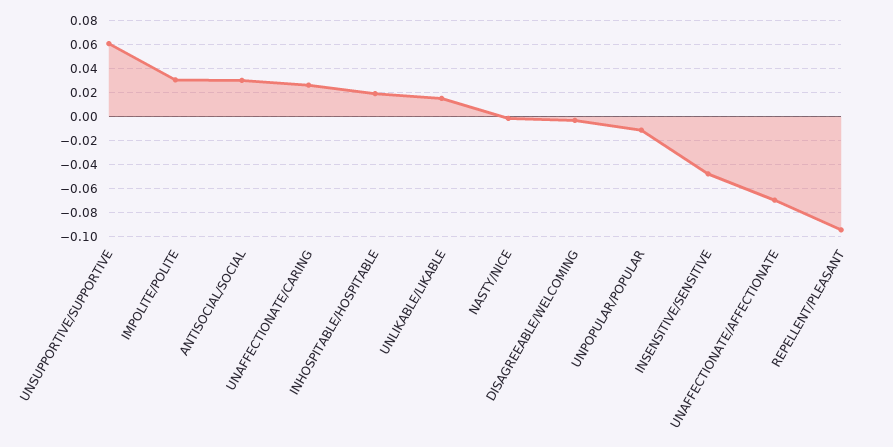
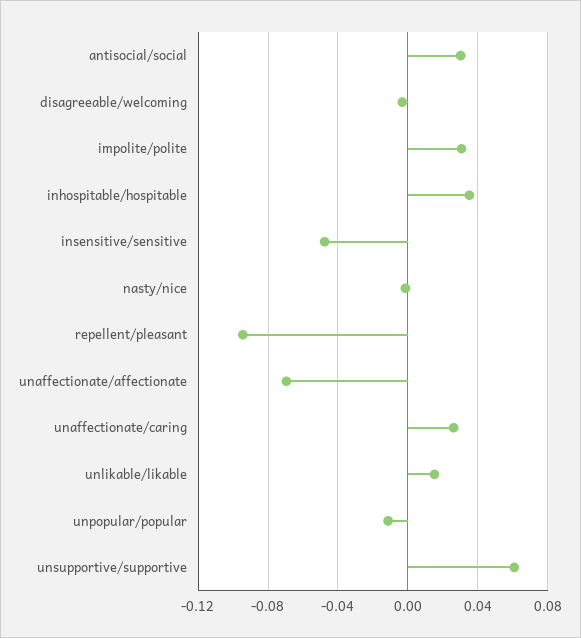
INHOSPITABLE/HOSPITABLE: 0.02 -> 0.035

